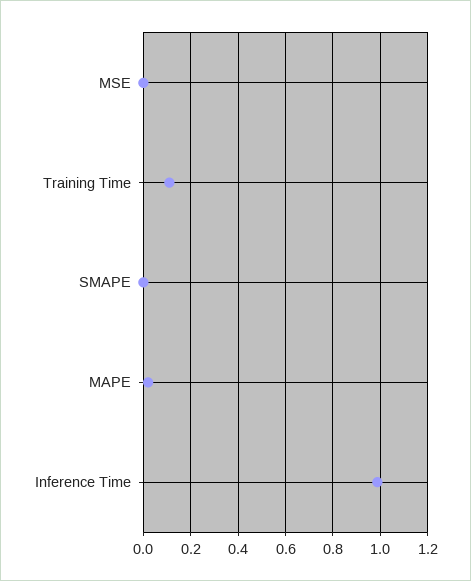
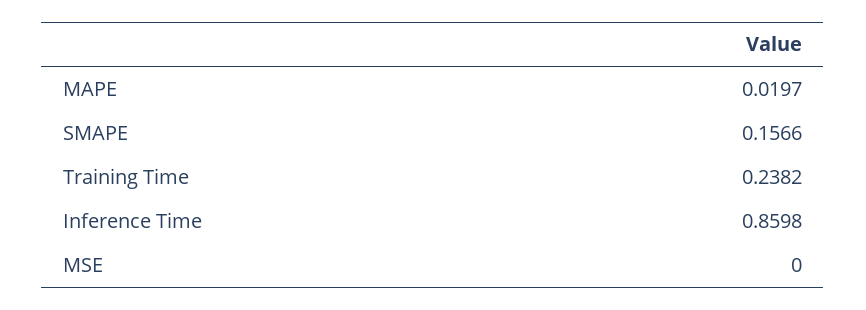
Training Time: 0.1 -> 0.2382
SMAPE: 0 -> 0.1566
Inference Time: 1 -> 0.8598

